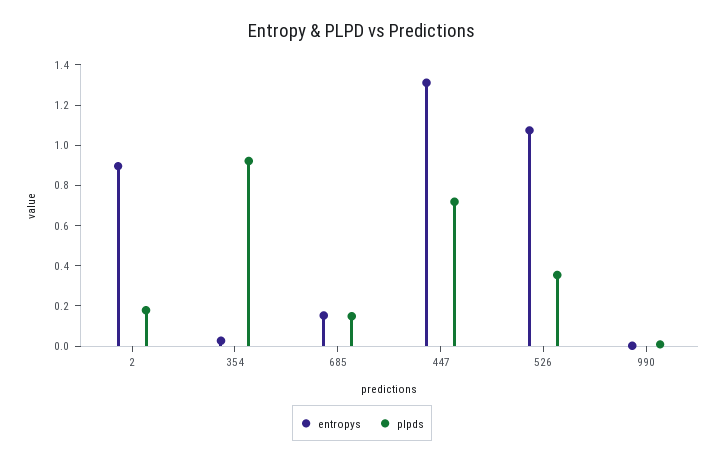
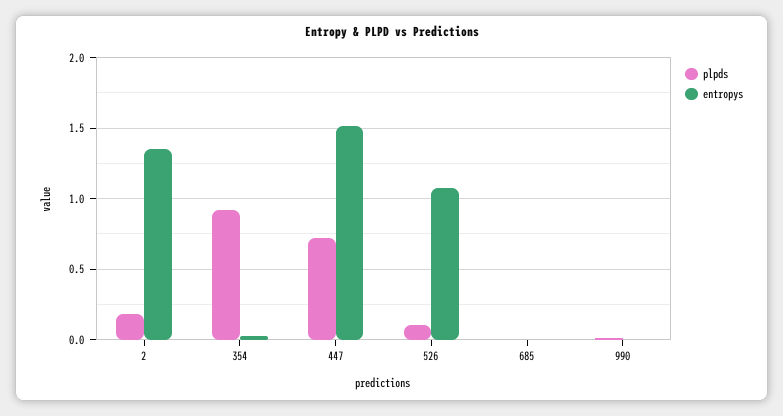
entropys, 2: 0.9 -> 1.35
entropys, 685: 0.15 -> 0
plpds, 685: 0.15 -> 0
entropys, 447: 1.3 -> 1.5
plpds, 526: 0.35 -> 0.1

